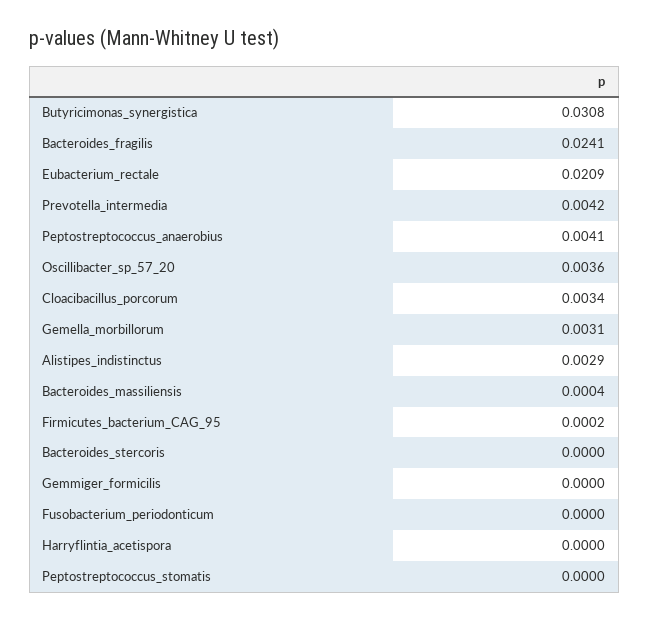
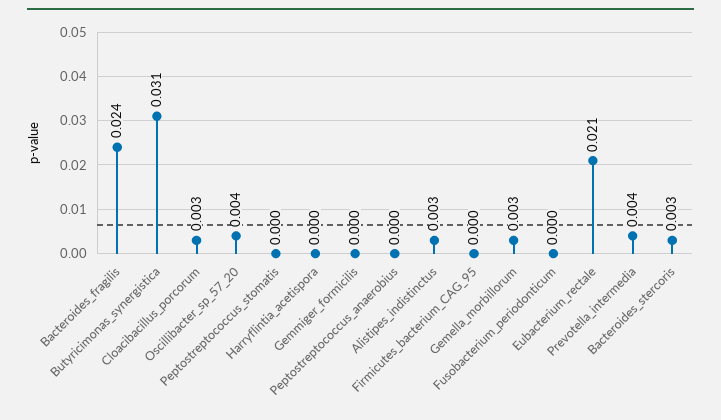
Peptostreptococcus_anaerobius: 0.0041 -> 0
Bacteroides_massiliensis: 0.0004 -> none
Bacteroides_stercoris: 0 -> 0.003

